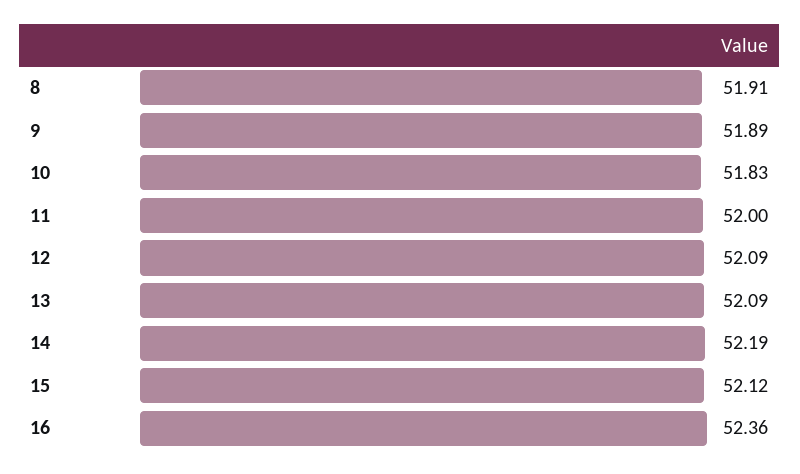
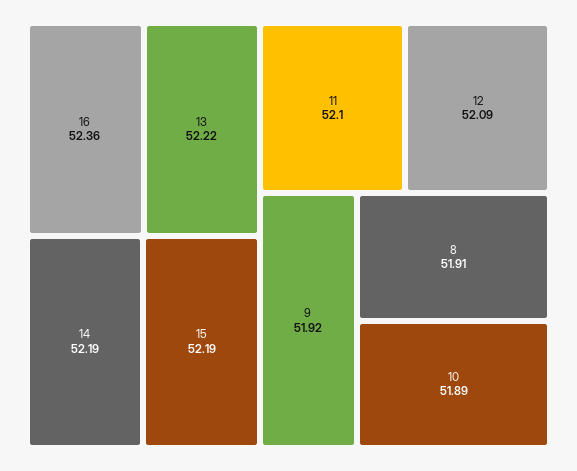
9: 51.89 -> 51.92
10: 51.83 -> 51.89
11: 52 -> 52.1
13: 52.09 -> 52.22
15: 52.12 -> 52.19

